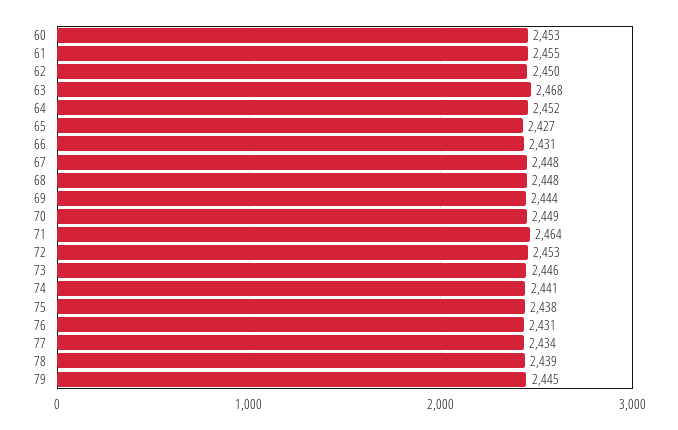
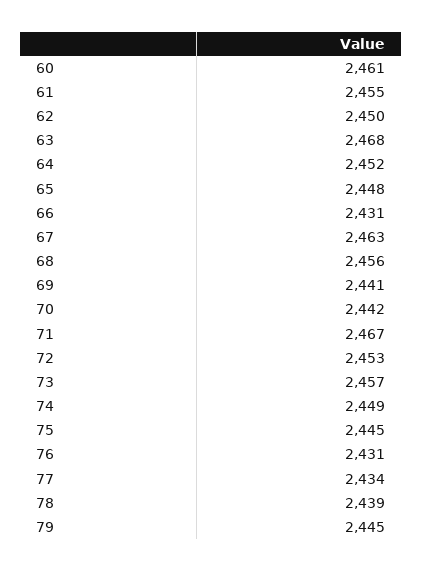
60: 2453 -> 2461
65: 2427 -> 2448
67: 2448 -> 2463
68: 2448 -> 2456
69: 2444 -> 2441
70: 2449 -> 2442
71: 2464 -> 2467
73: 2446 -> 2457
74: 2441 -> 2449
75: 2438 -> 2445

